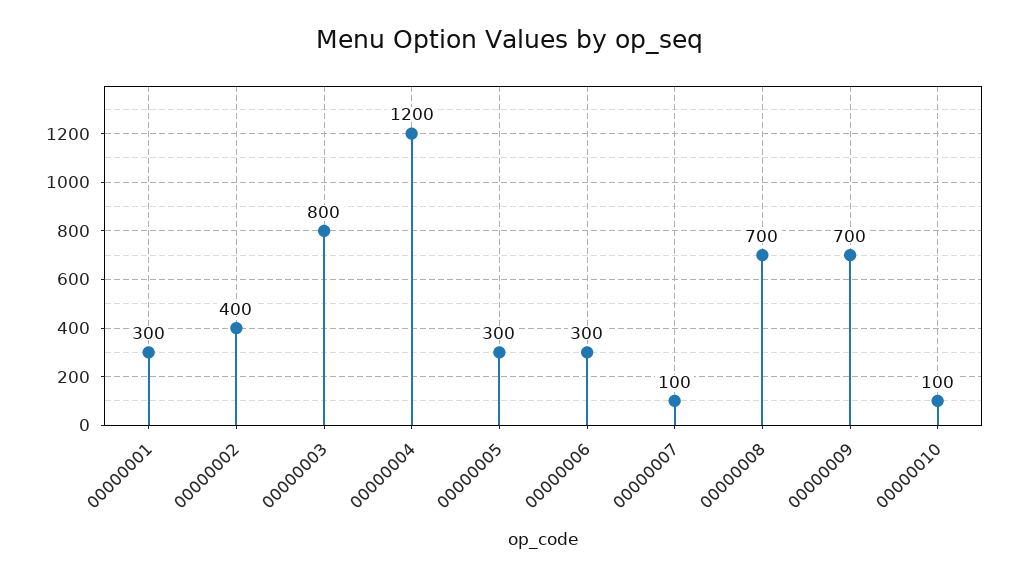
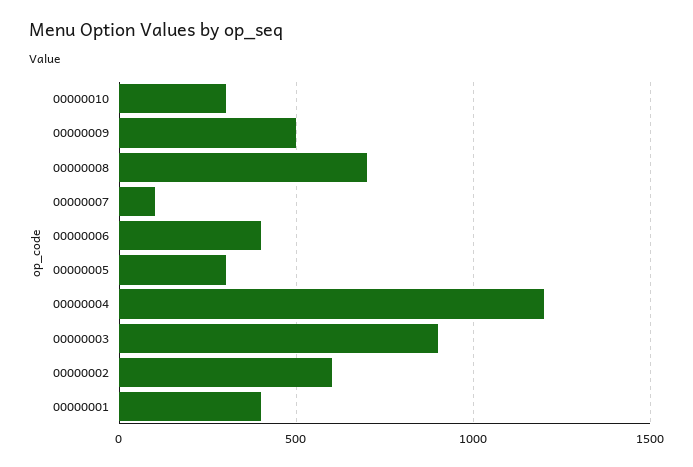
00000001: 300 -> 400
00000002: 400 -> 600
00000003: 800 -> 900
00000006: 300 -> 400
00000009: 700 -> 500
00000010: 100 -> 300

